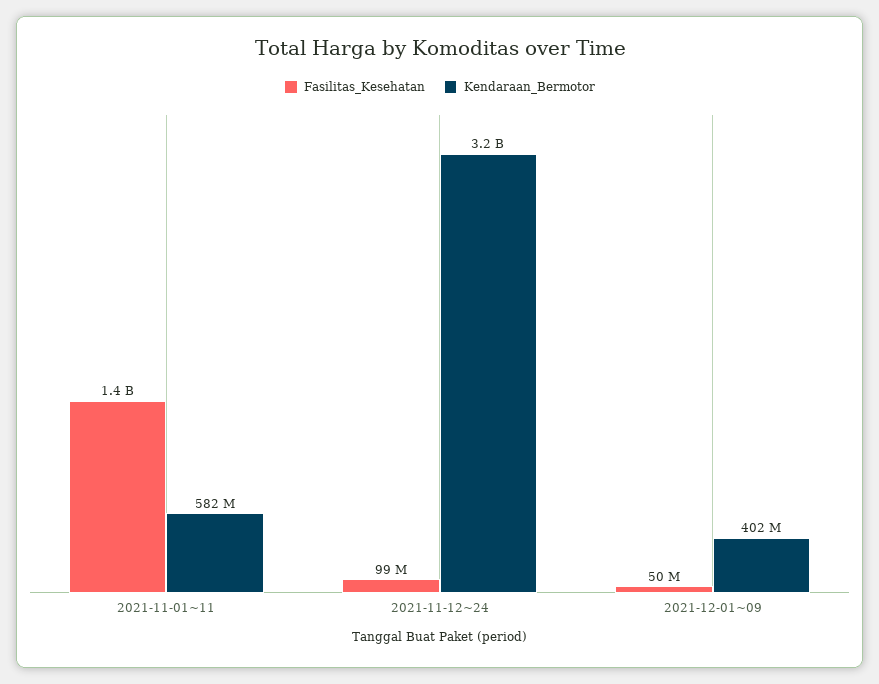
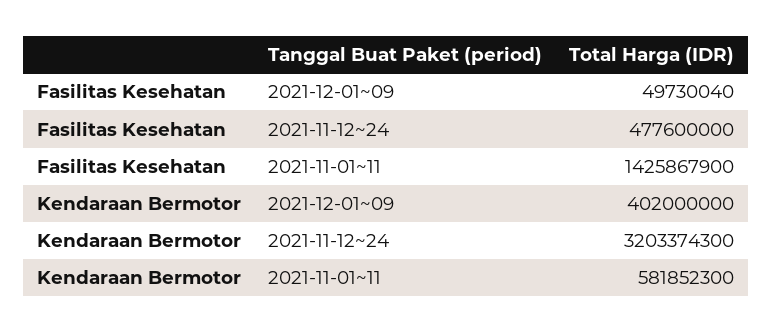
Fasilitas_Kesehatan, 2021-11-12~24: 99000000 -> 477600000

